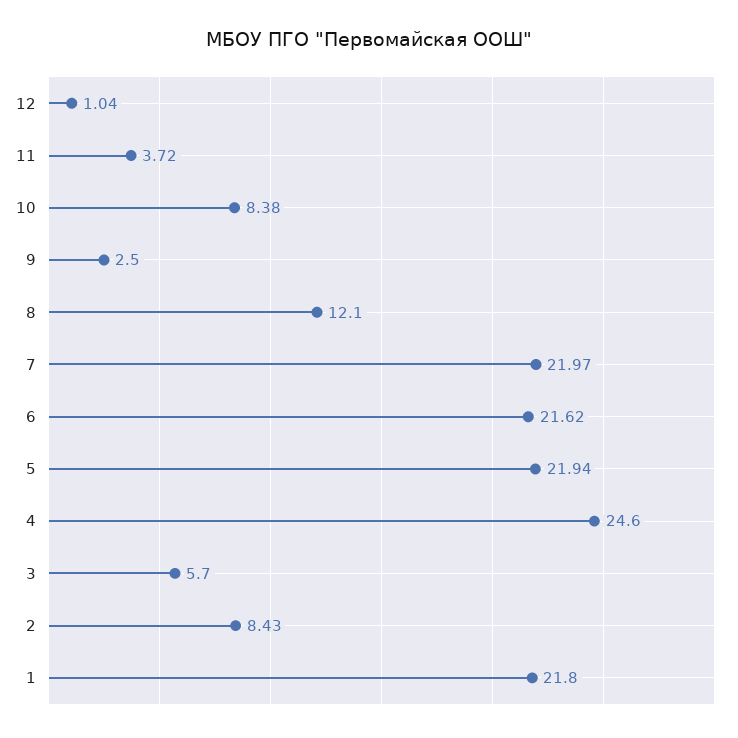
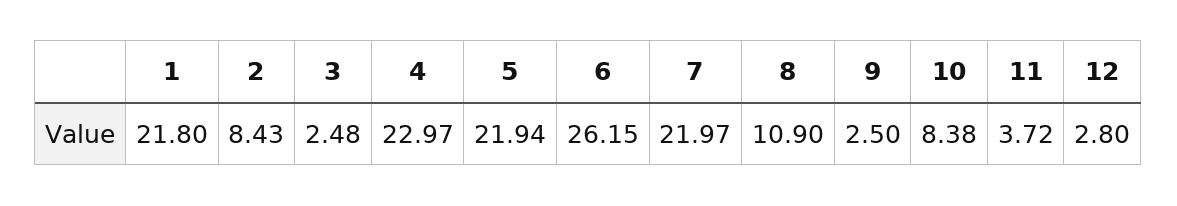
12: 1.04 -> 2.8
8: 12.1 -> 10.9
6: 21.62 -> 26.15
4: 24.6 -> 22.97
3: 5.7 -> 2.48

